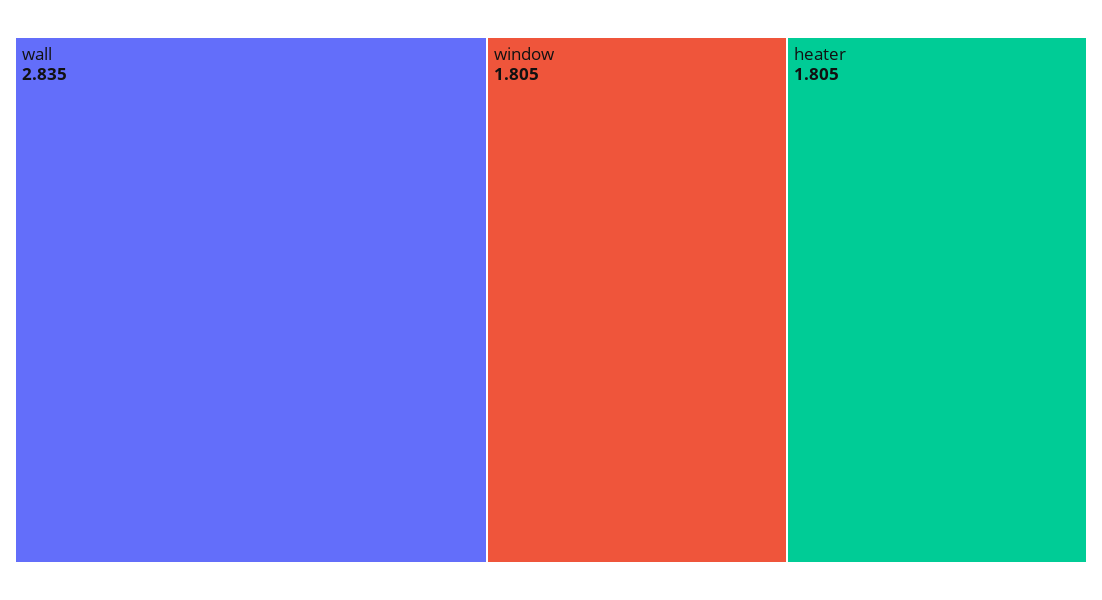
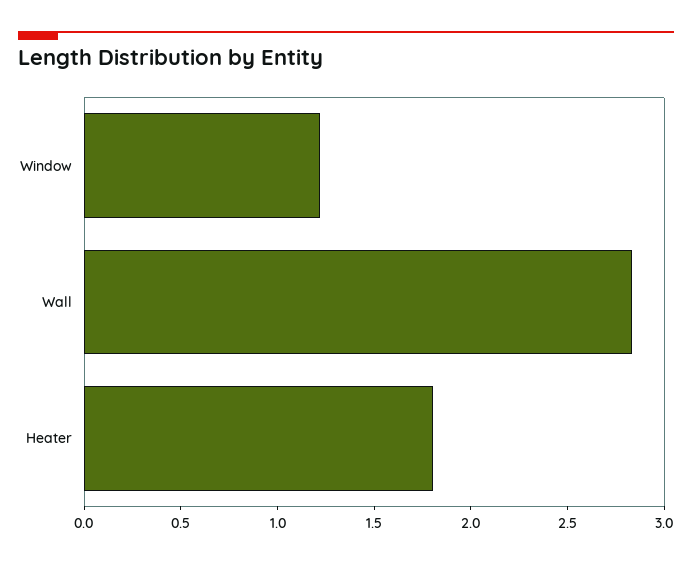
window: 1.805 -> 1.2

